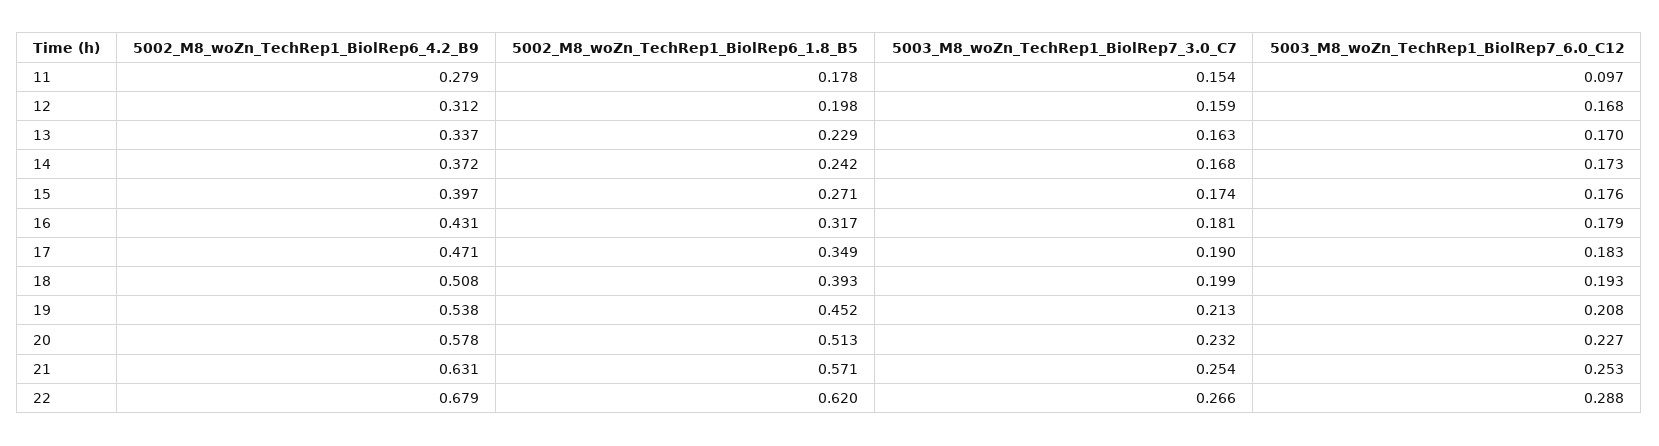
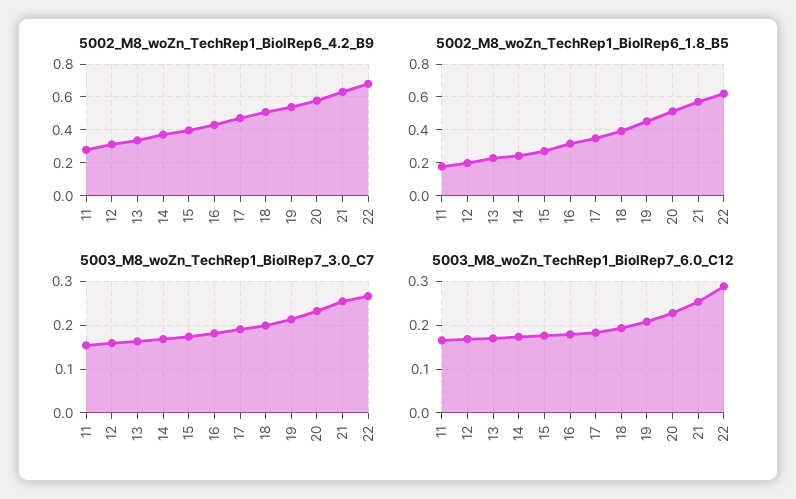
5003_M8_woZn_TechRep1_BiolRep7_6.0_C12, 11: 0.097 -> 0.16

